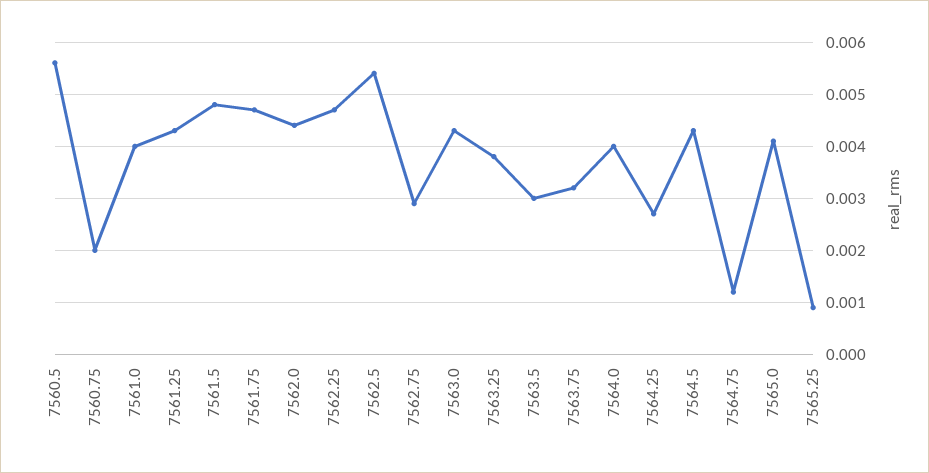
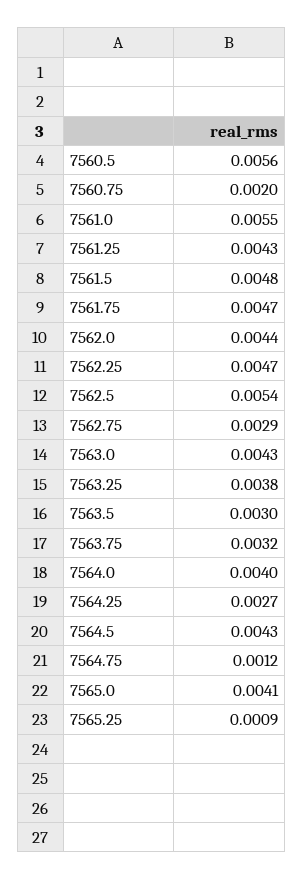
7561.0: 0.004 -> 0.0055

